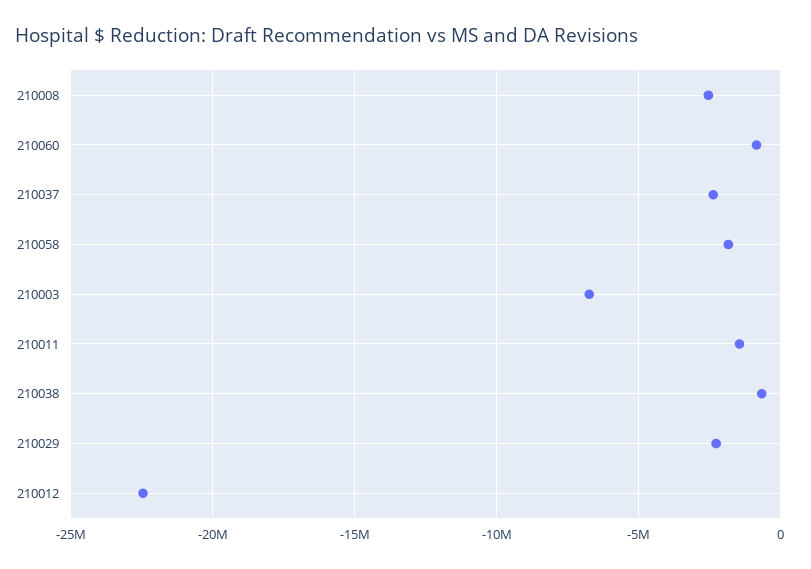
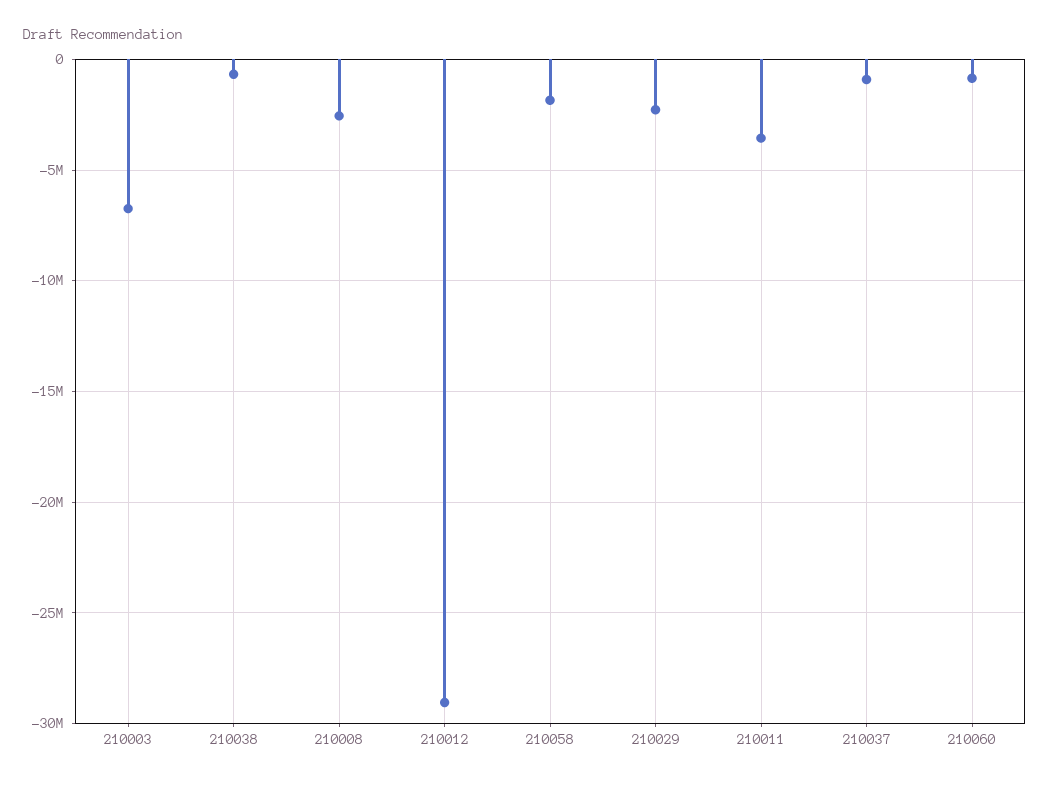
210037: -2500000 -> -1000000
210011: -1500000 -> -3500000
210012: -22500000 -> -29000000

